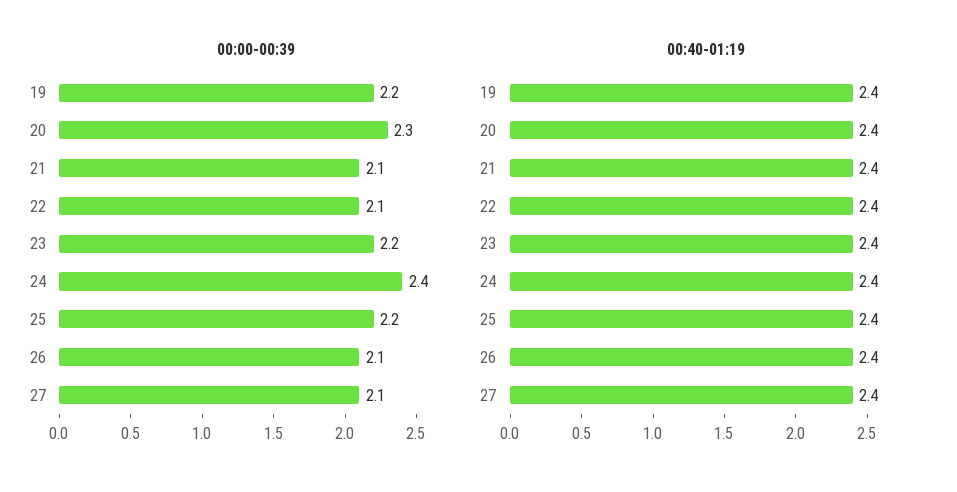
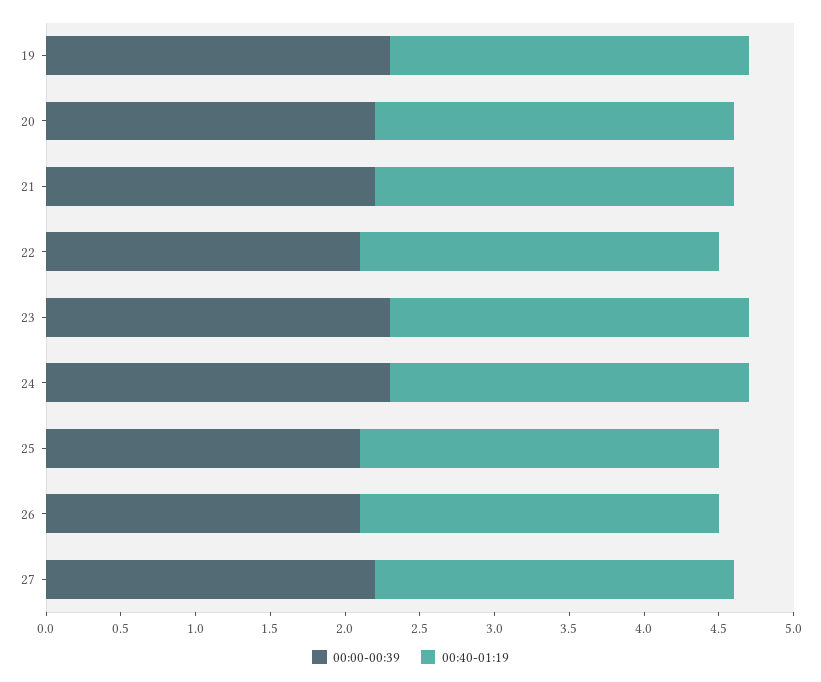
00:00-00:39, 19: 2.2 -> 2.3
00:00-00:39, 20: 2.3 -> 2.2
00:00-00:39, 21: 2.1 -> 2.2
00:00-00:39, 23: 2.2 -> 2.3
00:00-00:39, 24: 2.4 -> 2.3
00:00-00:39, 25: 2.2 -> 2.1
00:00-00:39, 27: 2.1 -> 2.2

